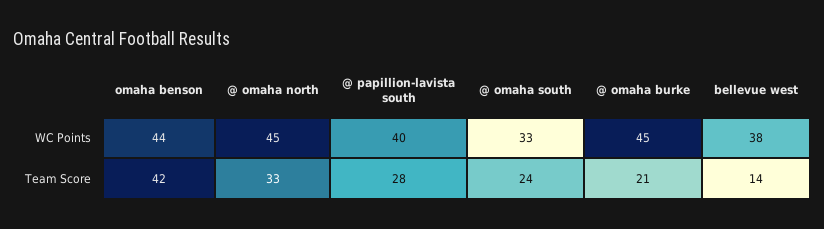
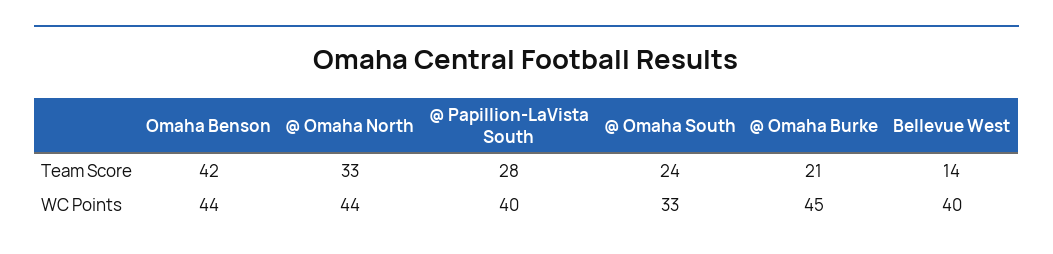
@ omaha north, WC Points: 45 -> 44
bellevue west, WC Points: 38 -> 40

